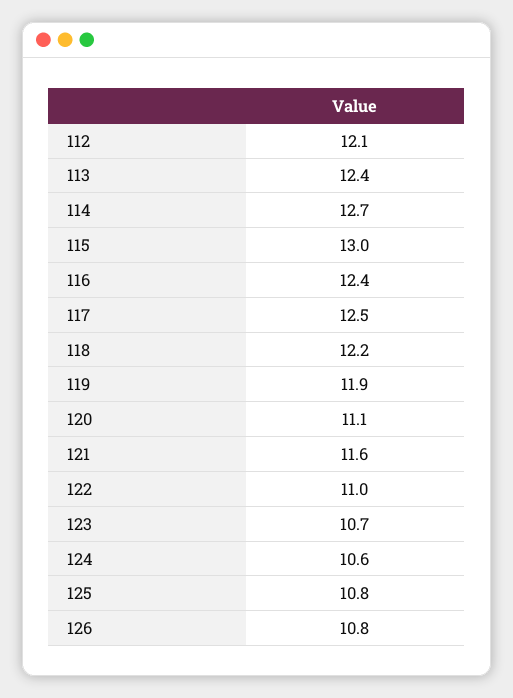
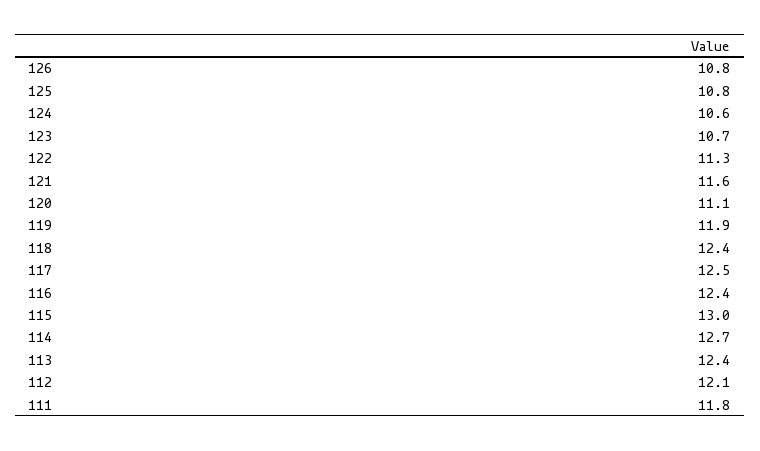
118: 12.2 -> 12.4
122: 11 -> 11.3
111: none -> 11.8

